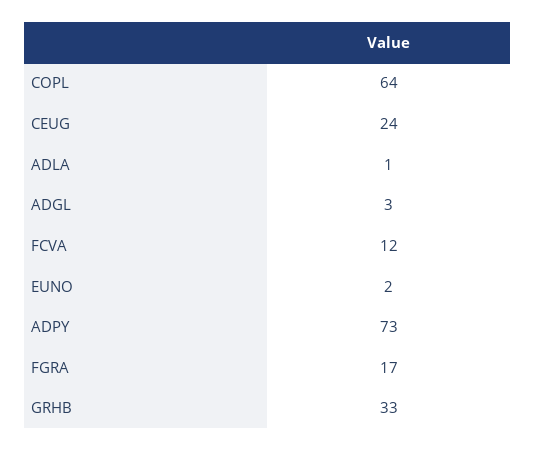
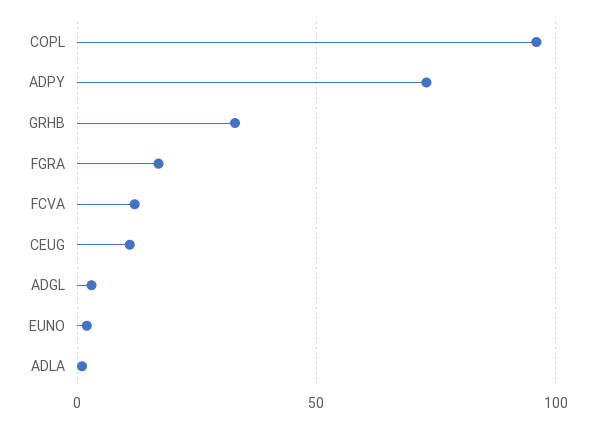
COPL: 64 -> 95
CEUG: 24 -> 10

